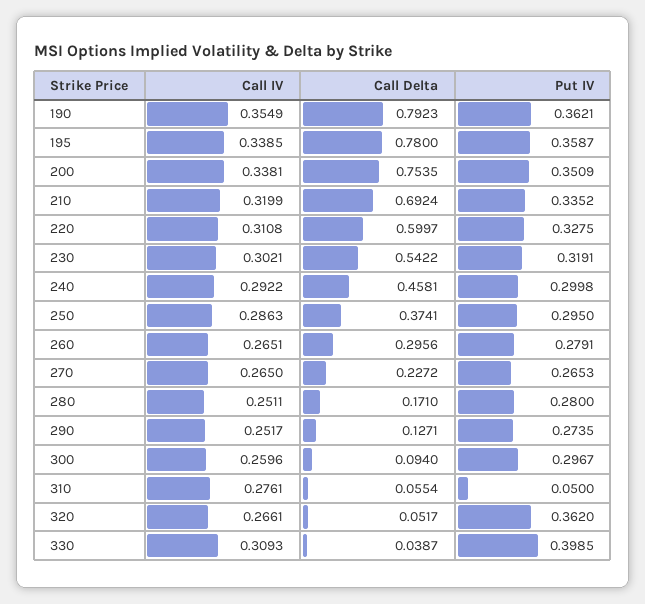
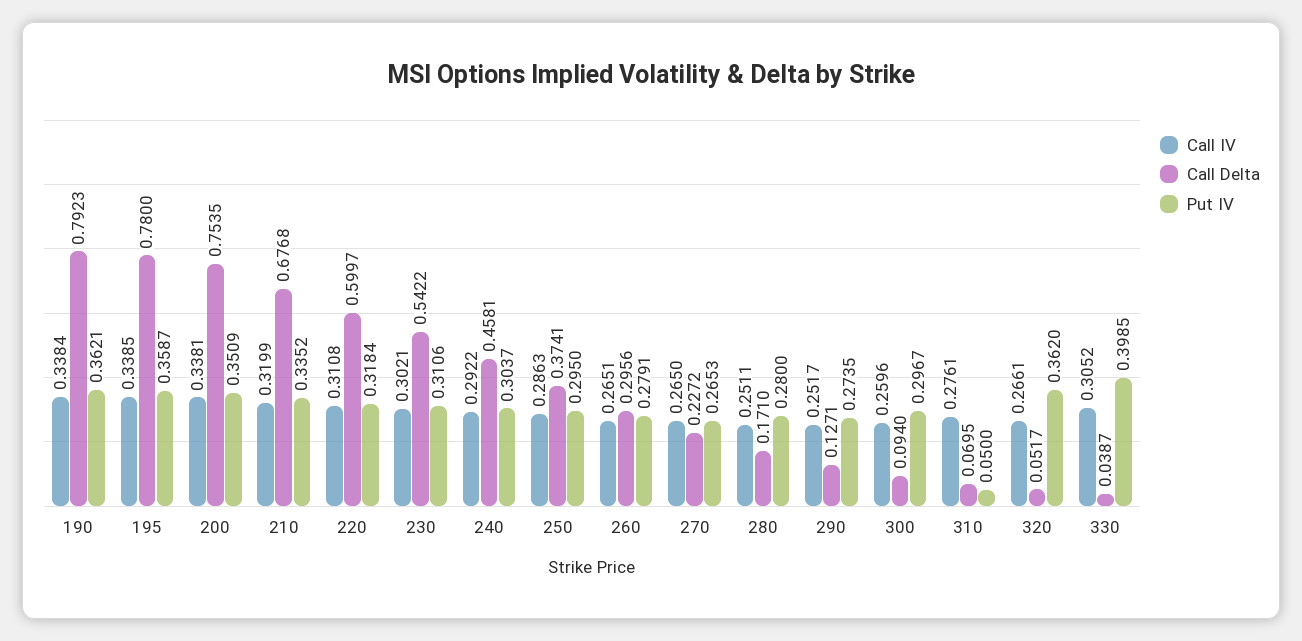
Call IV, 190: 0.3549 -> 0.3384
Call Delta, 210: 0.6924 -> 0.6768
Put IV, 220: 0.3275 -> 0.3184
Put IV, 230: 0.3191 -> 0.3106
Put IV, 240: 0.2998 -> 0.3037
Call Delta, 310: 0.0554 -> 0.0695
Call IV, 330: 0.3093 -> 0.3052

